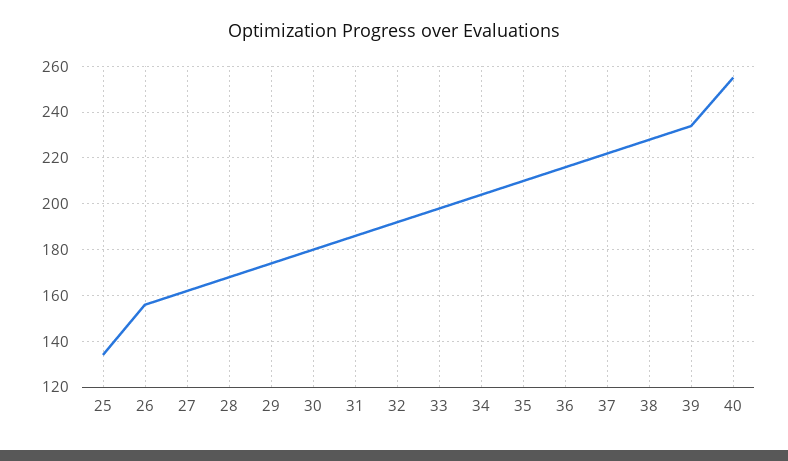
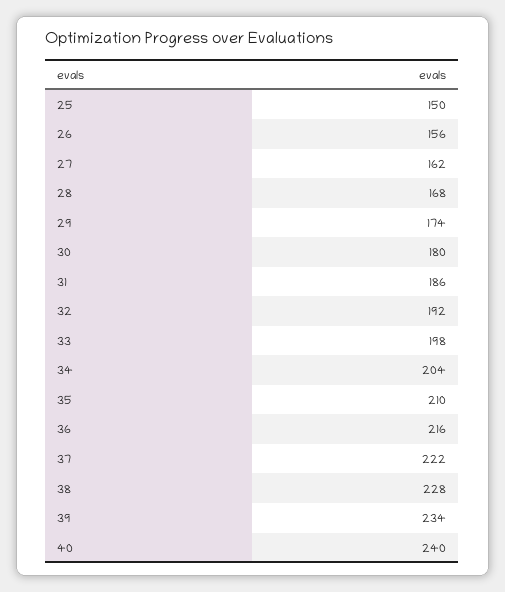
25: 135 -> 150
40: 255 -> 240

